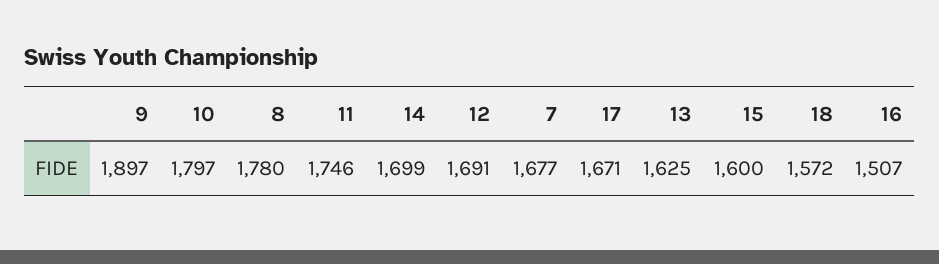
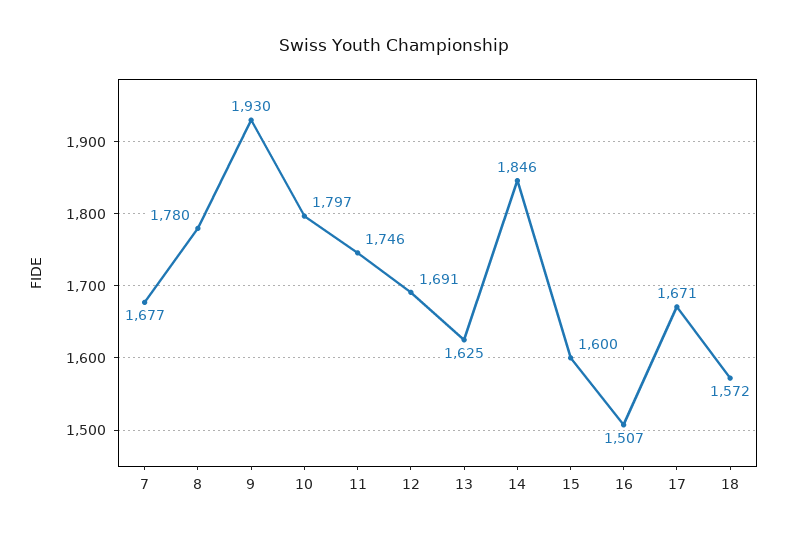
9: 1897 -> 1930
14: 1699 -> 1846

